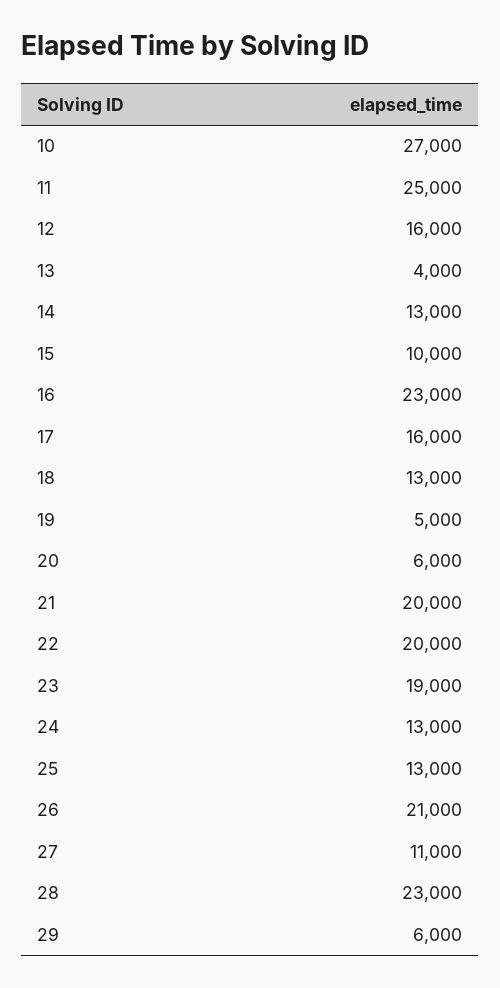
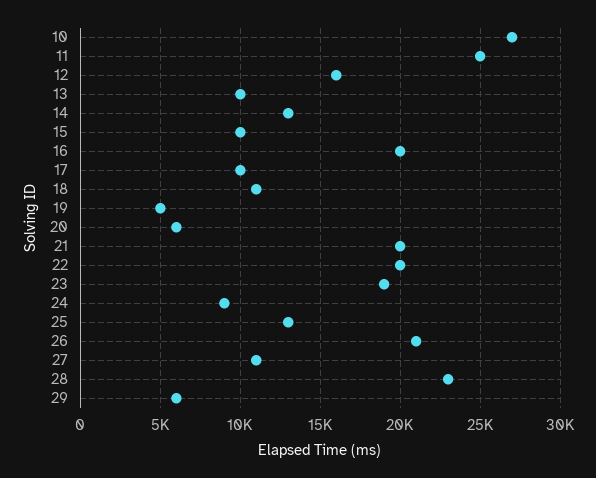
13: 4000 -> 10000
16: 23000 -> 20000
17: 16000 -> 10000
18: 13000 -> 11000
24: 13000 -> 9000

